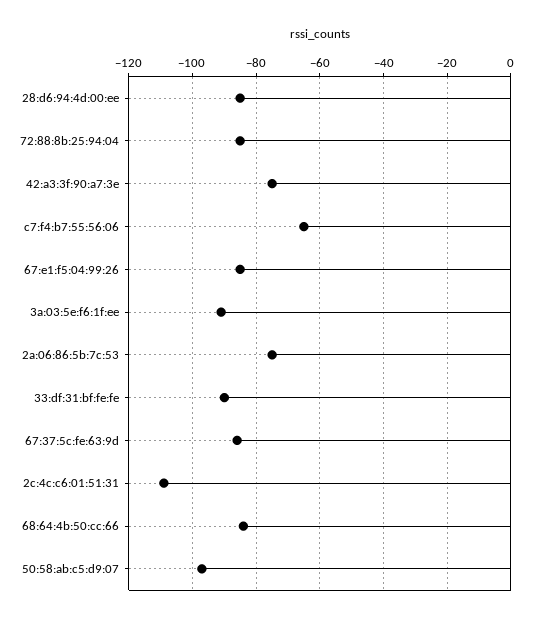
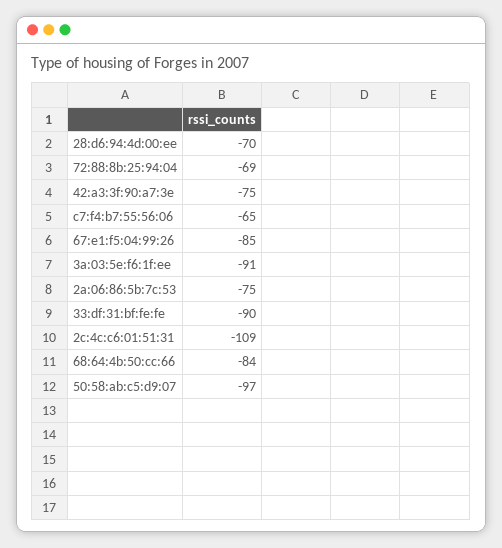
28:d6:94:4d:00:ee: -85 -> -70
72:88:8b:25:94:04: -85 -> -69
67:37:5c:fe:63:9d: -85 -> none

